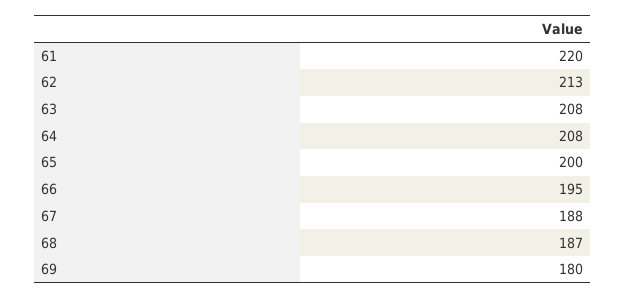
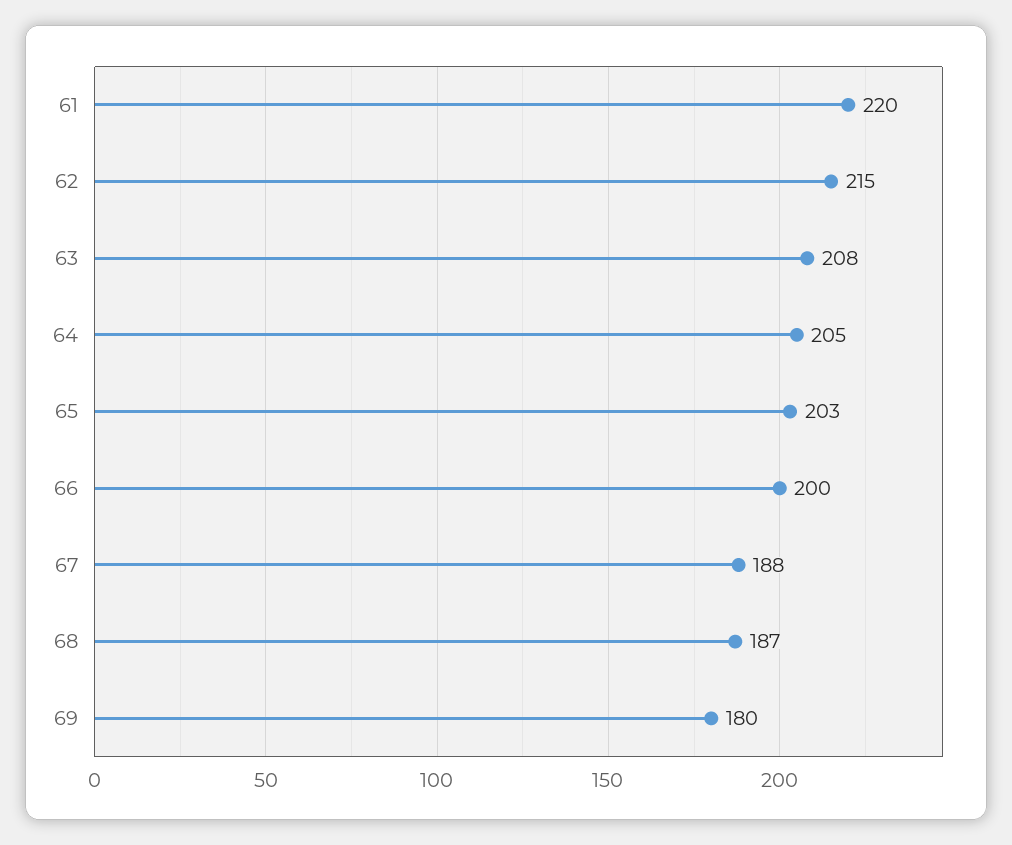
62: 213 -> 215
64: 208 -> 205
65: 200 -> 203
66: 195 -> 200

